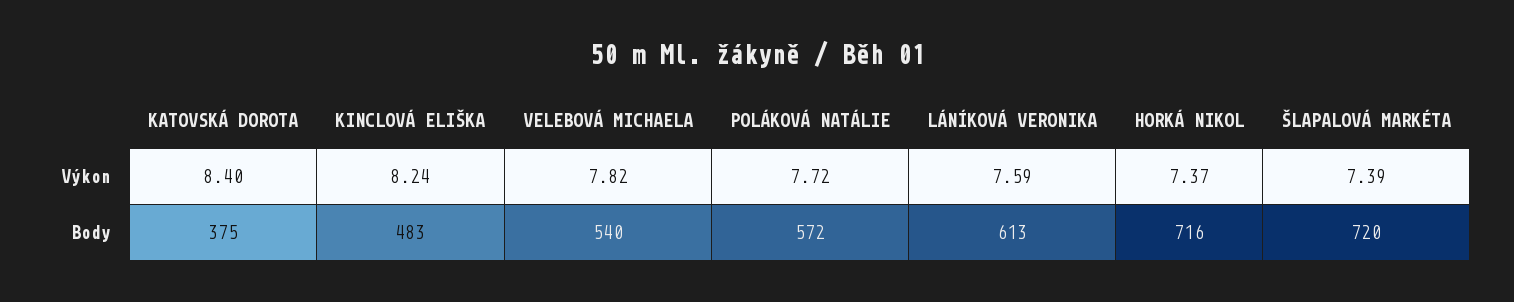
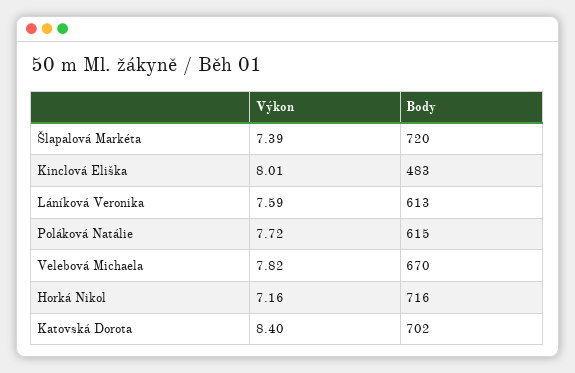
KINCLOVÁ ELIŠKA, Výkon: 8.24 -> 8.01
HORKÁ NIKOL, Výkon: 7.37 -> 7.16
KATOVSKÁ DOROTA, Body: 375 -> 702
VELEBOVÁ MICHAELA, Body: 540 -> 670
POLÁKOVÁ NATÁLIE, Body: 572 -> 615

